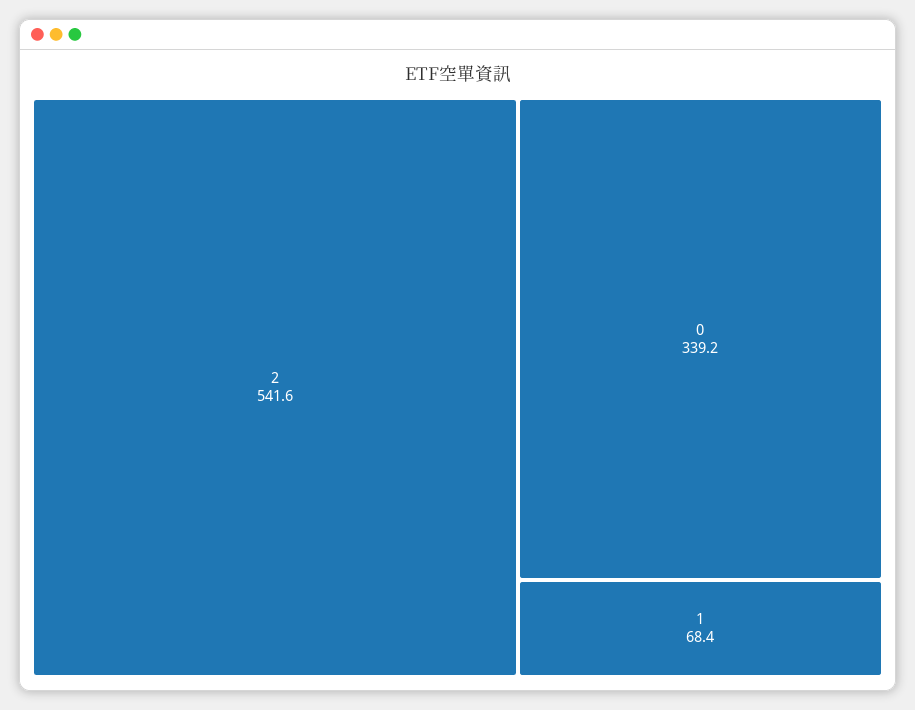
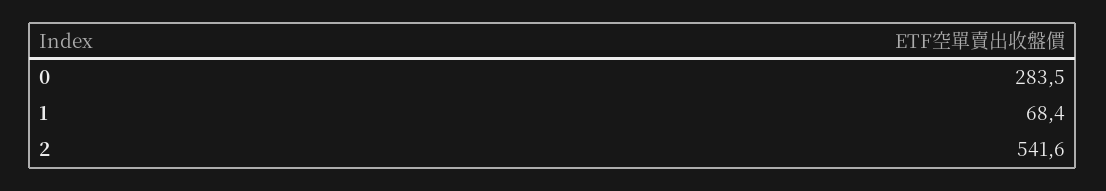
0: 339.2 -> 283.5

